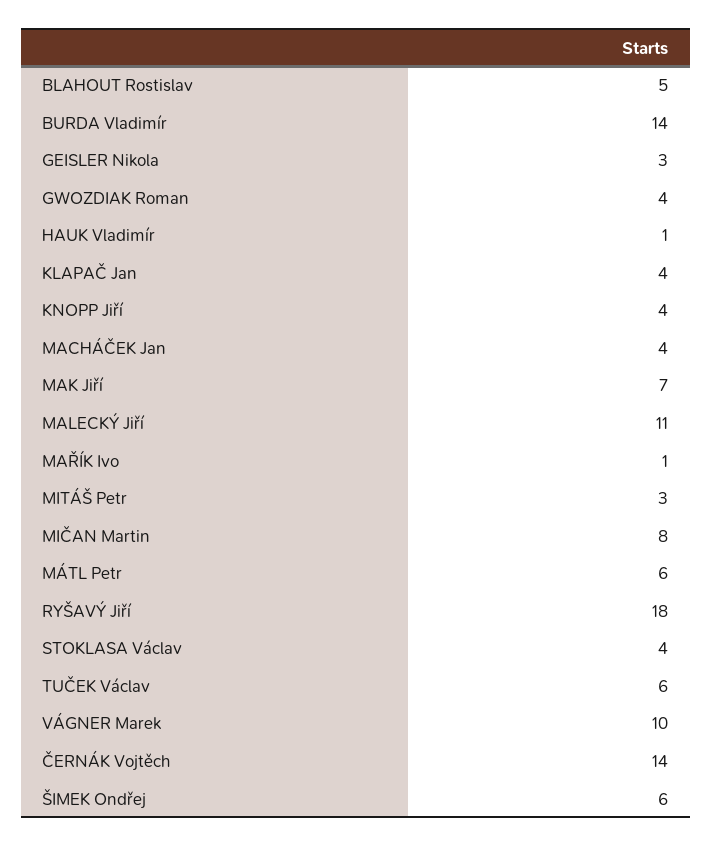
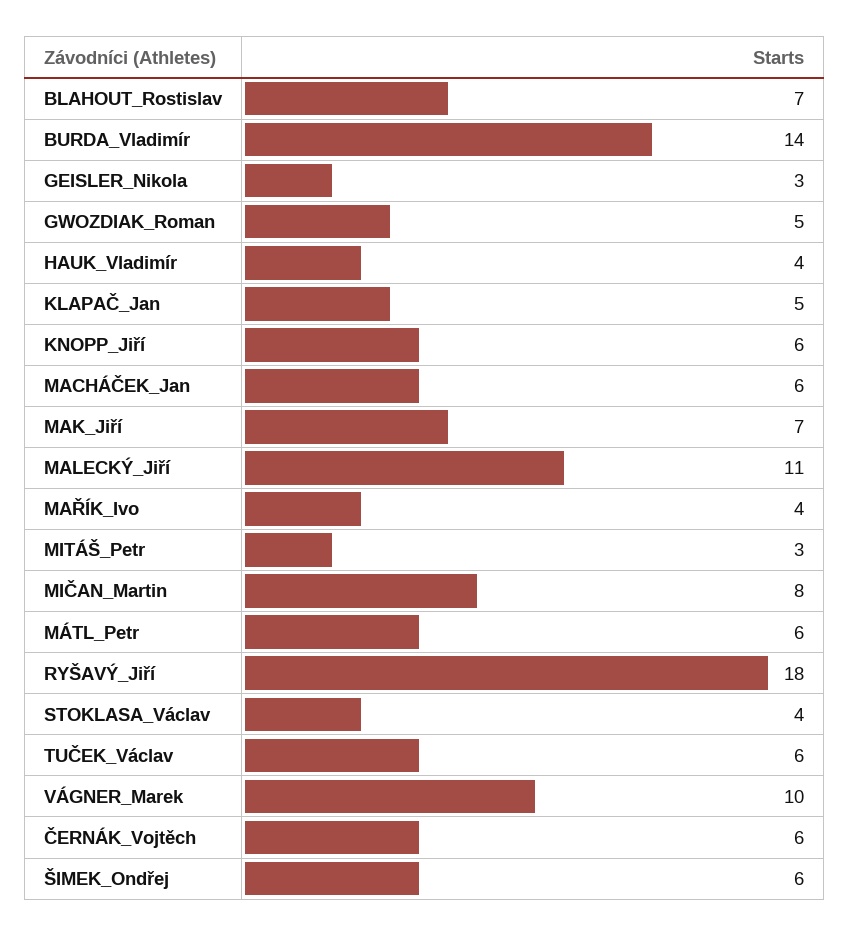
BLAHOUT Rostislav: 5 -> 7
GWOZDIAK Roman: 4 -> 5
HAUK Vladimír: 1 -> 4
KLAPAČ Jan: 4 -> 5
KNOPP Jiří: 4 -> 6
MACHÁČEK Jan: 4 -> 6
MAŘÍK Ivo: 1 -> 4
ČERNÁK Vojtěch: 14 -> 6

